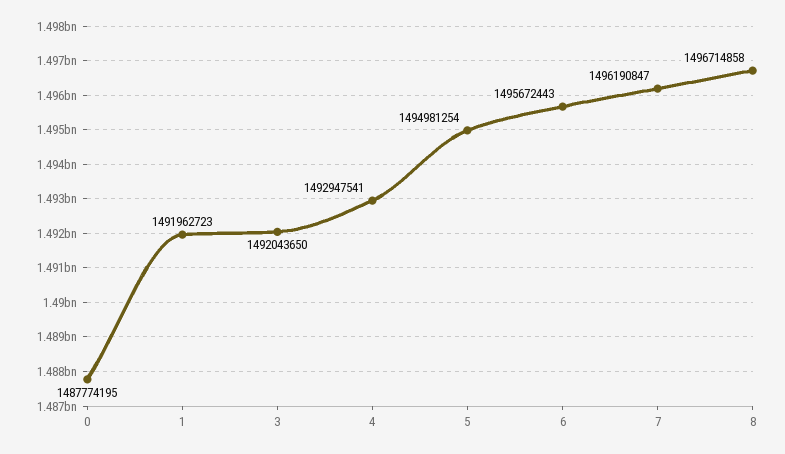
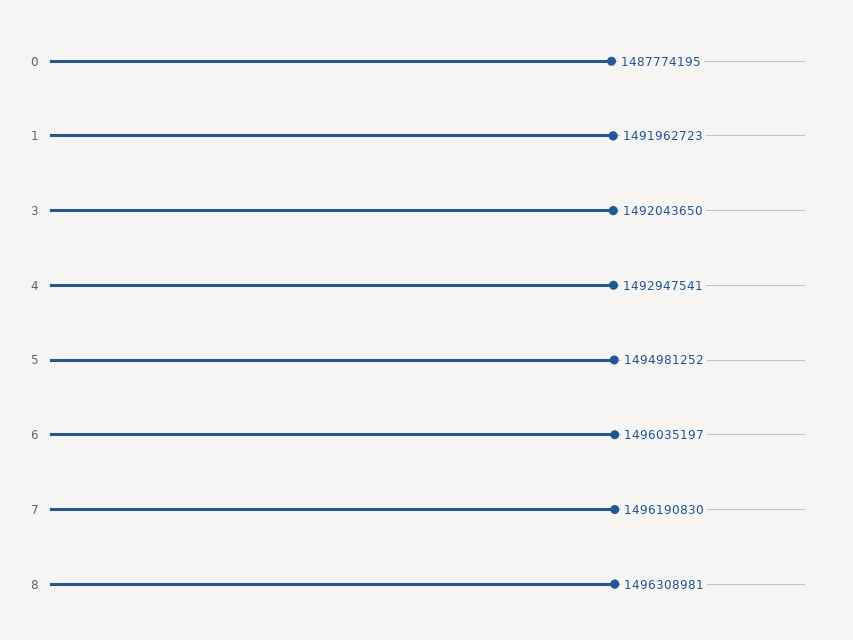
5: 1494981254 -> 1494981252
6: 1495672443 -> 1496035197
7: 1496190847 -> 1496190830
8: 1496714858 -> 1496308981

